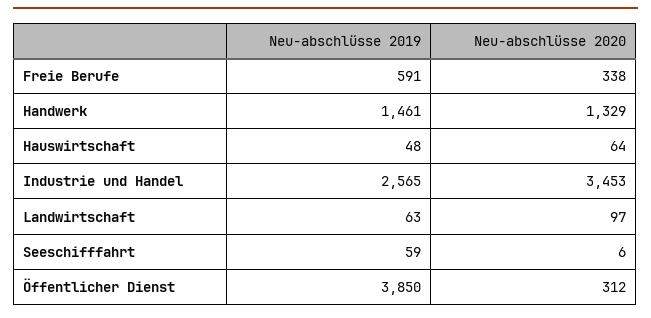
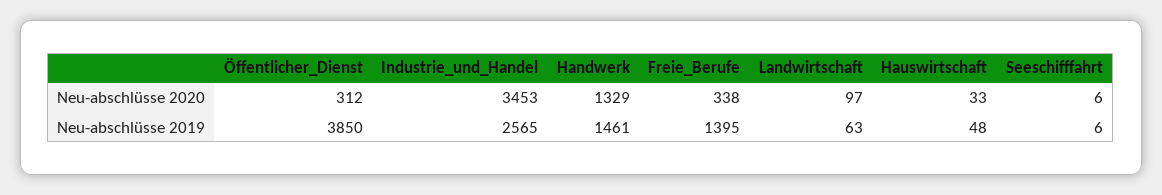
Neu-abschlüsse 2019, Freie Berufe: 591 -> 1395
Neu-abschlüsse 2020, Hauswirtschaft: 64 -> 33
Neu-abschlüsse 2019, Seeschifffahrt: 59 -> 6

